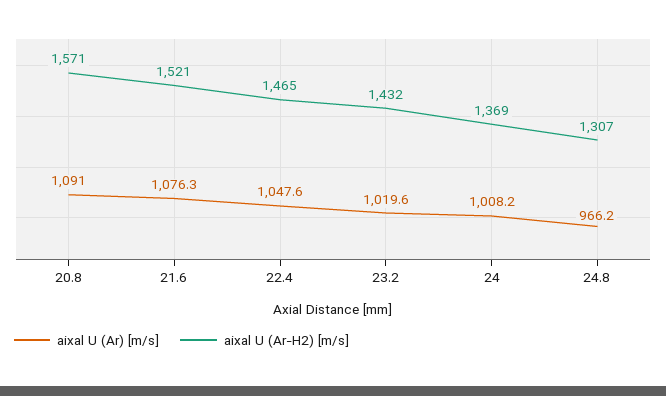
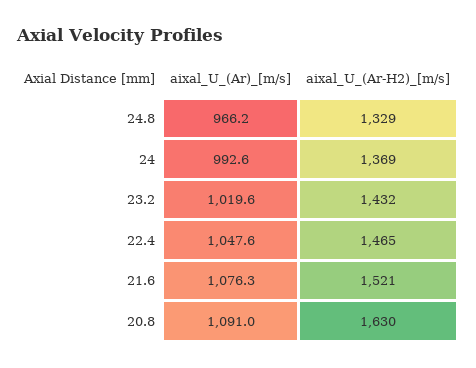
aixal U (Ar-H2) [m/s], 20.8: 1571 -> 1630
aixal U (Ar) [m/s], 24: 1008.2 -> 992.6
aixal U (Ar-H2) [m/s], 24.8: 1307 -> 1329

